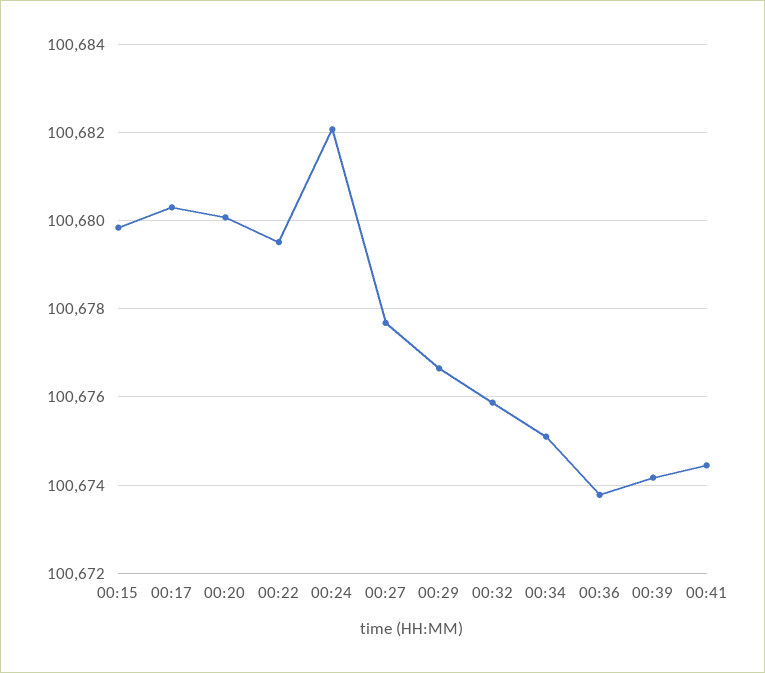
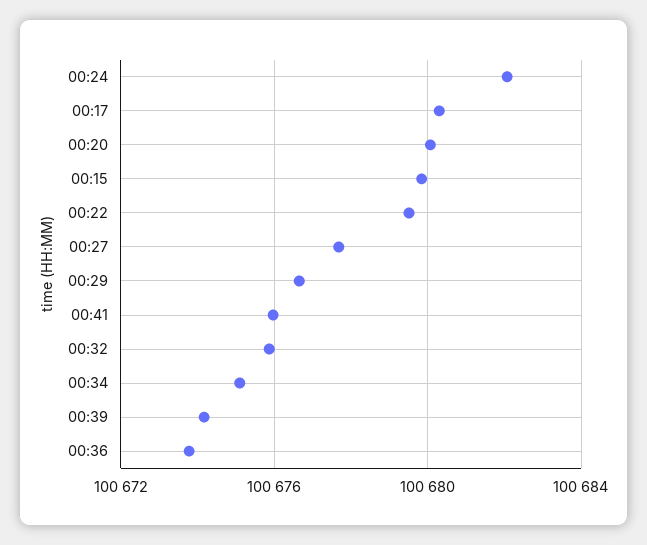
00:41: 100674.4 -> 100676

